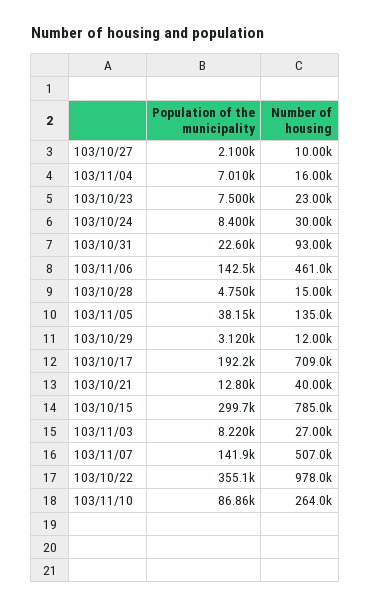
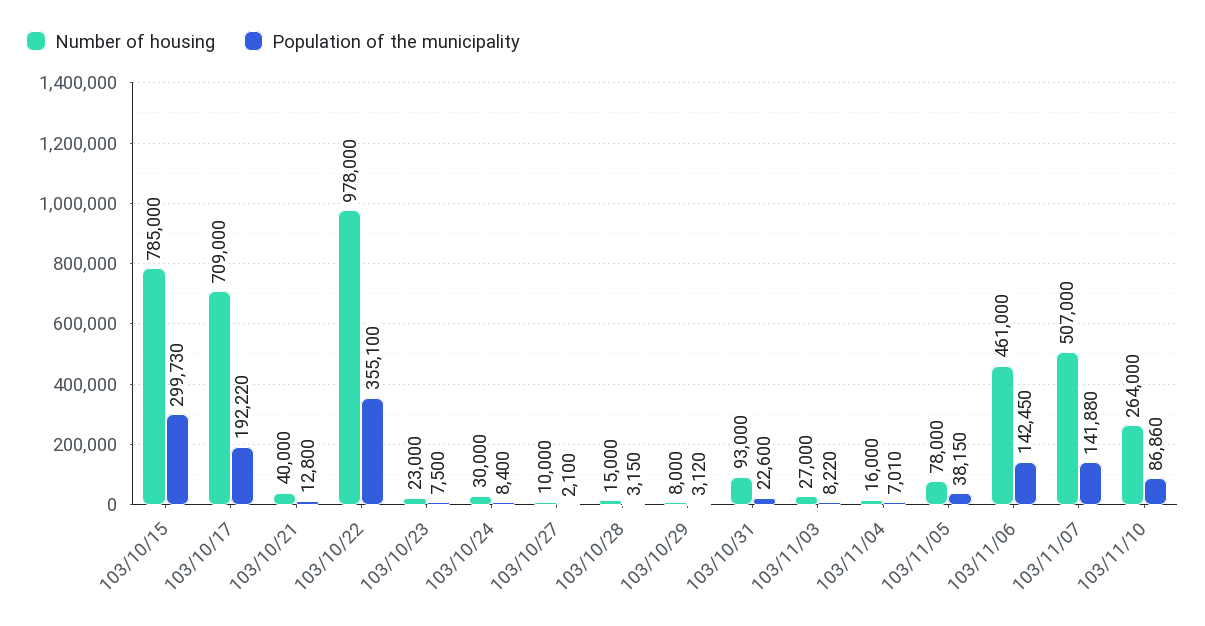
Population of the municipality, 103/10/28: 4750 -> 3150
Number of housing, 103/11/05: 135000 -> 78000
Number of housing, 103/10/29: 12000 -> 8000

